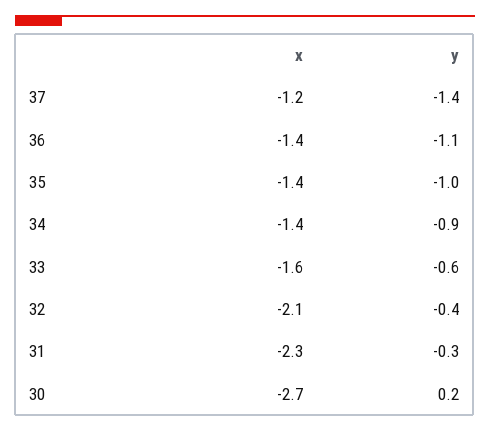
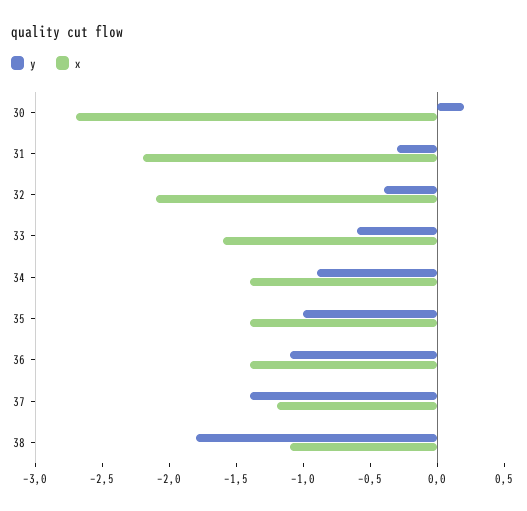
x, 31: -2.3 -> -2.2
y, 38: none -> -1.8
x, 38: none -> -1.1

